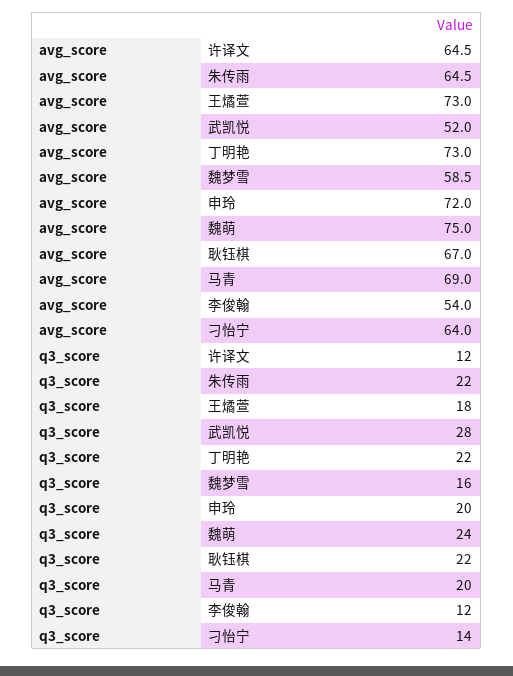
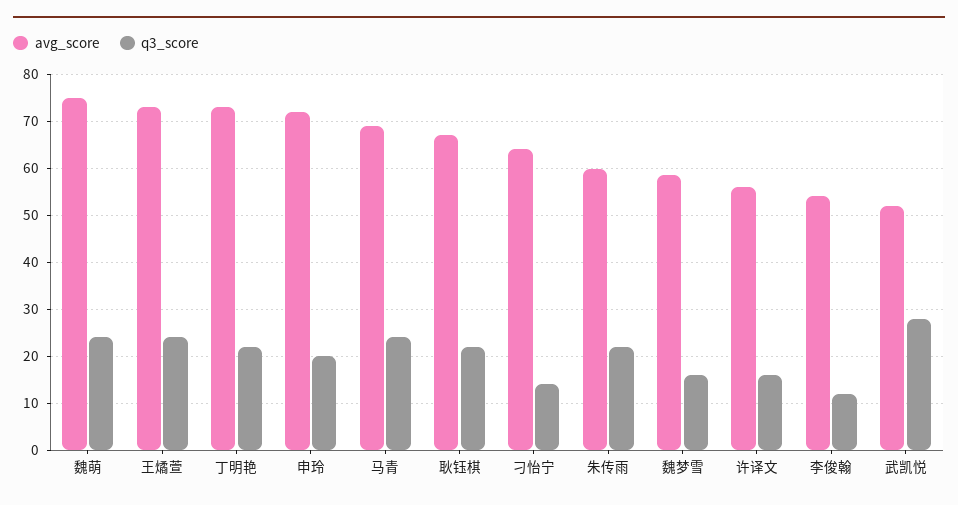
avg_score, 许译文: 64.5 -> 56
avg_score, 朱传雨: 64.5 -> 60
q3_score, 许译文: 12 -> 16
q3_score, 王燏萱: 18 -> 24
q3_score, 马青: 20 -> 24

